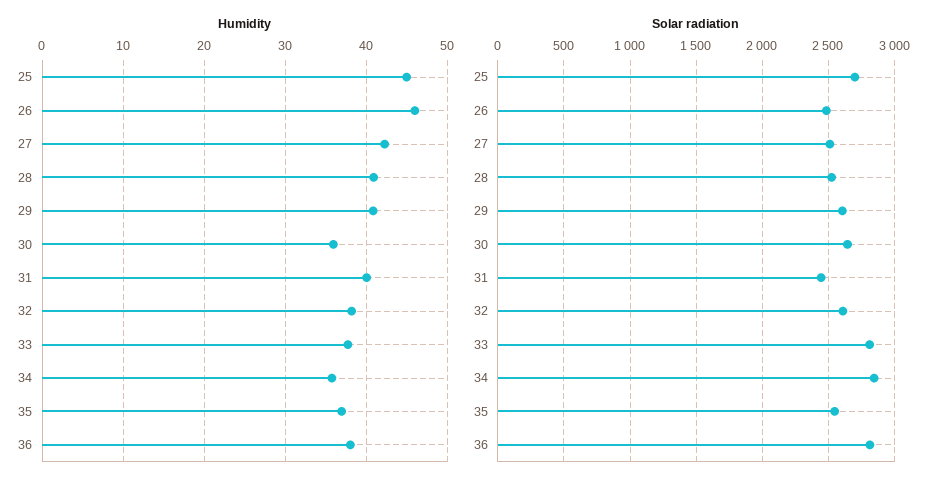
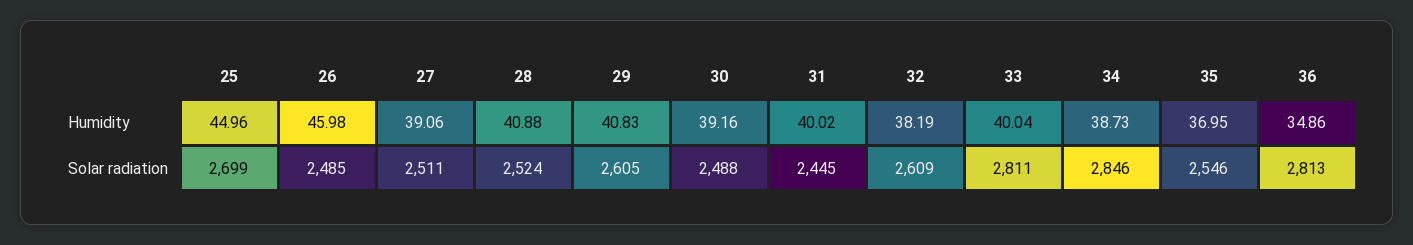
Humidity, 27: 42 -> 39.06
Humidity, 30: 36 -> 39.16
Humidity, 33: 38 -> 40.04
Humidity, 34: 36 -> 38.73
Humidity, 36: 38 -> 34.86
Solar radiation, 30: 2650 -> 2488

